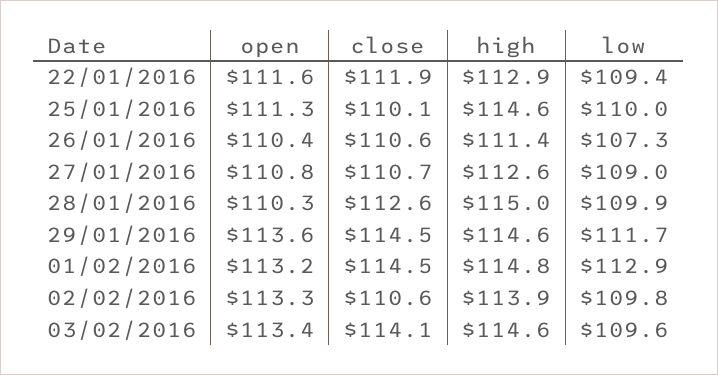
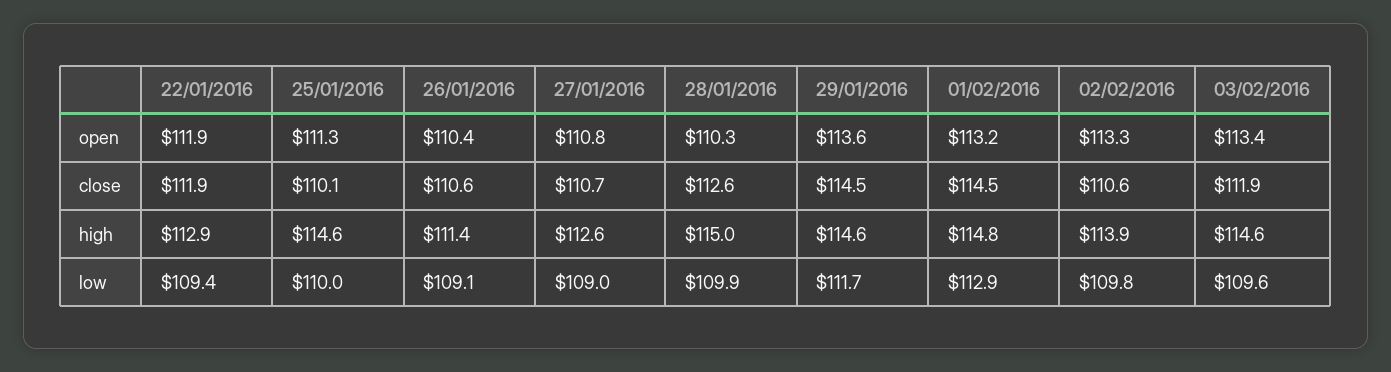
open, 22/01/2016: 111.6 -> 111.9
low, 26/01/2016: 107.3 -> 109.1
close, 03/02/2016: 114.1 -> 111.9

